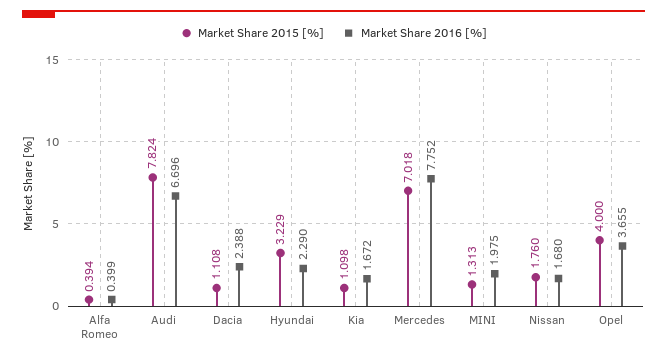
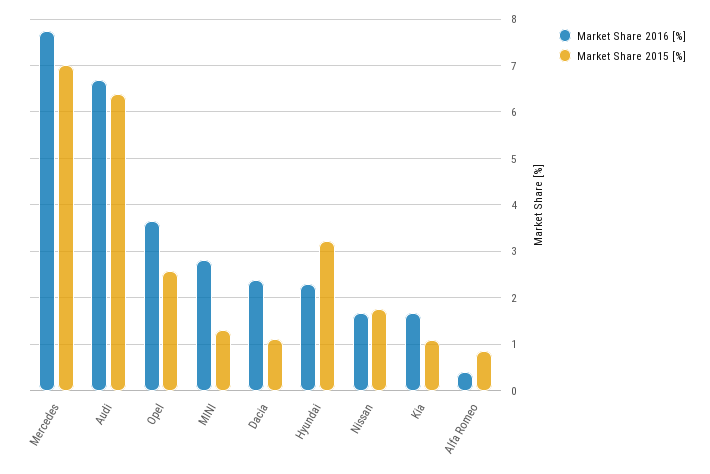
Market Share 2015 [%], Alfa Romeo: 0.394 -> 0.8
Market Share 2015 [%], Audi: 7.824 -> 6.4
Market Share 2016 [%], MINI: 1.975 -> 2.8
Market Share 2015 [%], Opel: 4 -> 2.6

